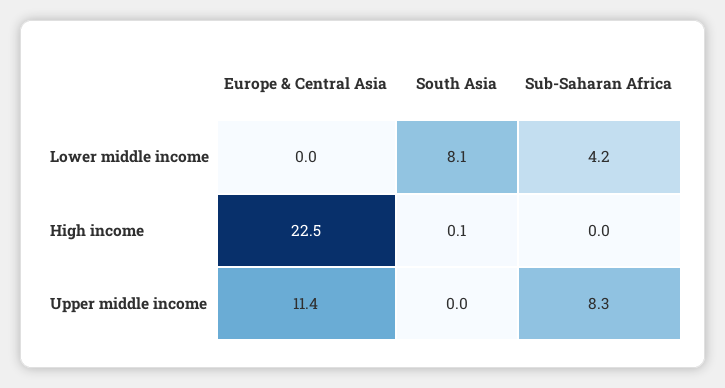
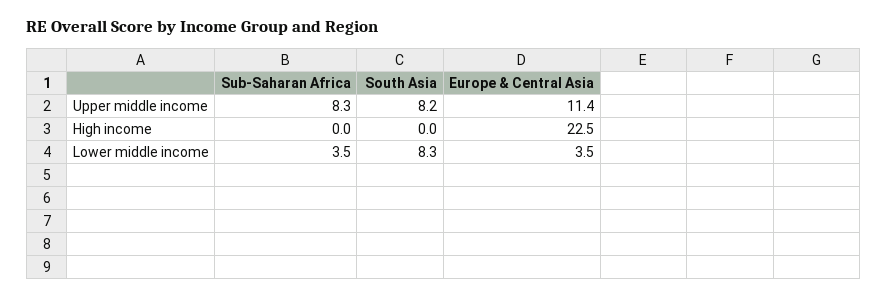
Europe & Central Asia, Lower middle income: 0 -> 3.5
South Asia, Lower middle income: 8.1 -> 8.3
Sub-Saharan Africa, Lower middle income: 4.2 -> 3.5
South Asia, High income: 0.1 -> 0
South Asia, Upper middle income: 0 -> 8.2

